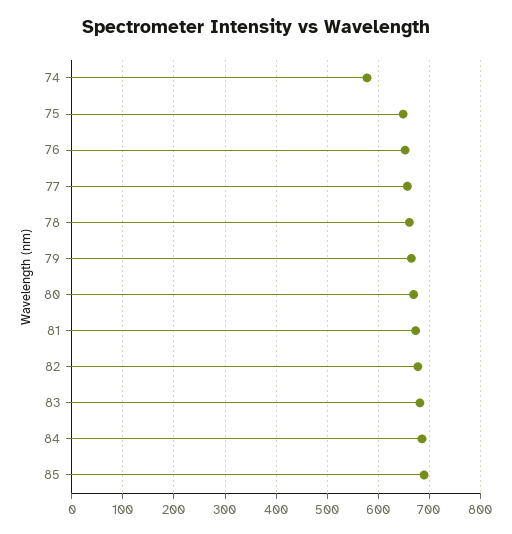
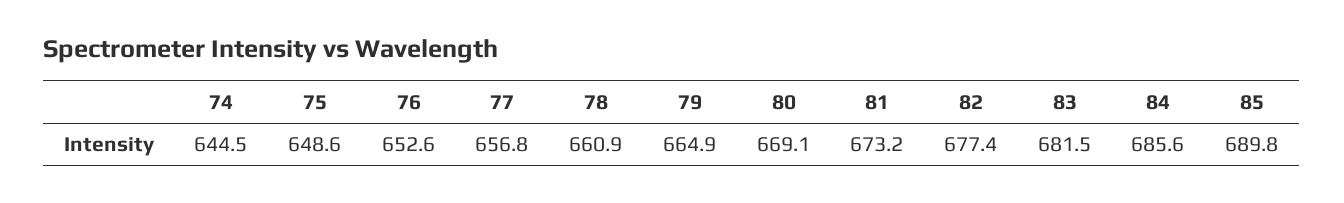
74: 580 -> 644.5

